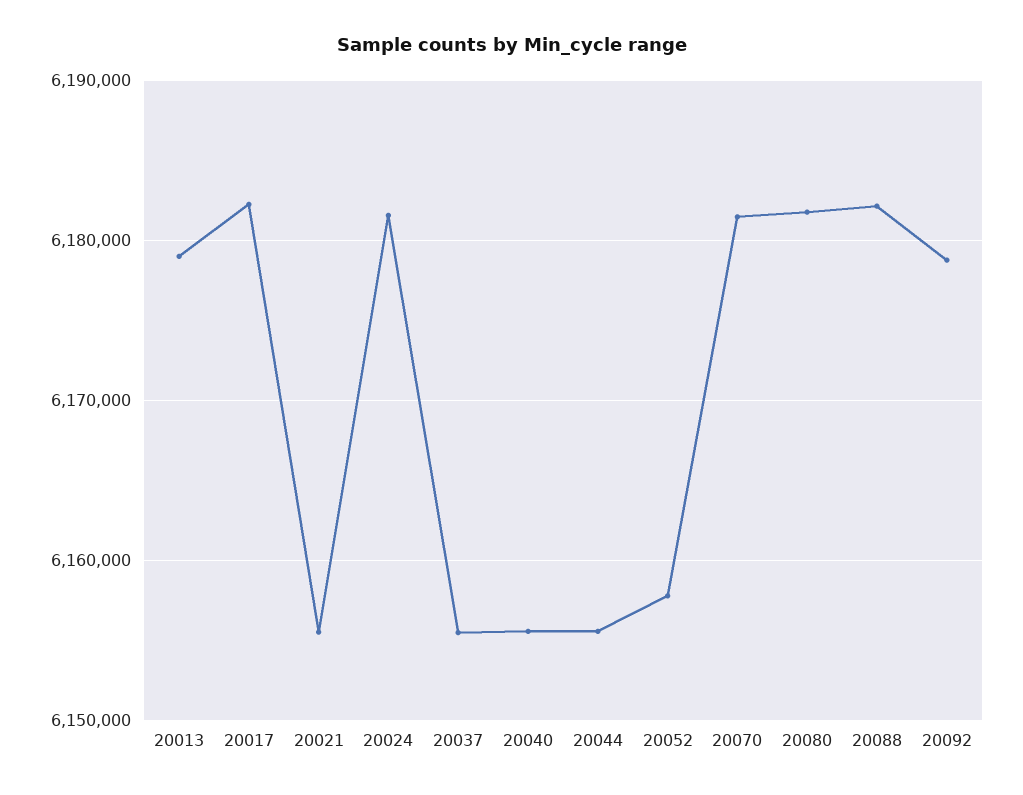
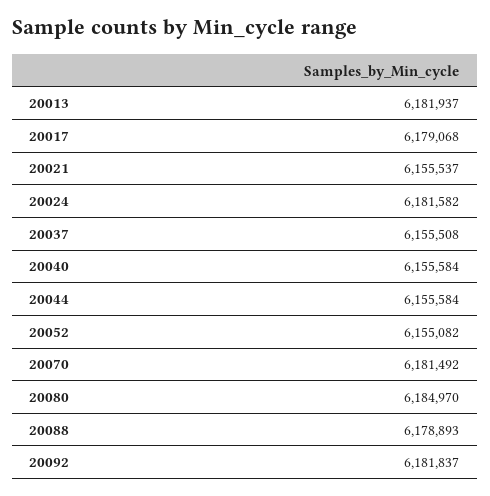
20013: 6179000 -> 6181937
20017: 6182000 -> 6179068
20052: 6158000 -> 6155082
20080: 6182000 -> 6184970
20088: 6182000 -> 6178893
20092: 6179000 -> 6181837

